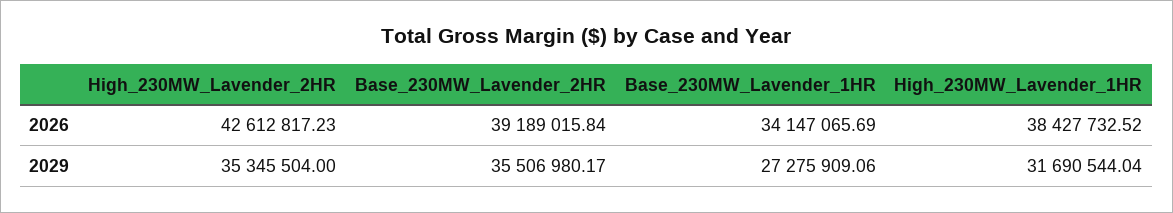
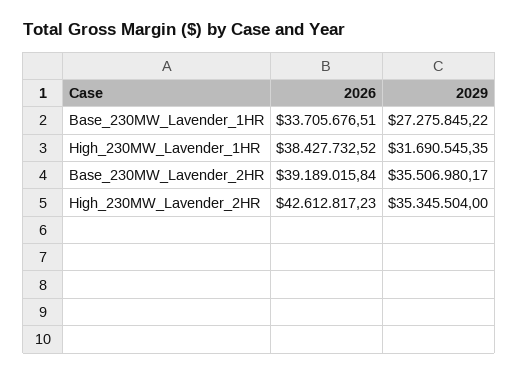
Base_230MW_Lavender_1HR, 2026: 34147065.69 -> 33705676.51
Base_230MW_Lavender_1HR, 2029: 27275909.06 -> 27275845.22
High_230MW_Lavender_1HR, 2029: 31690544.04 -> 31690545.35

